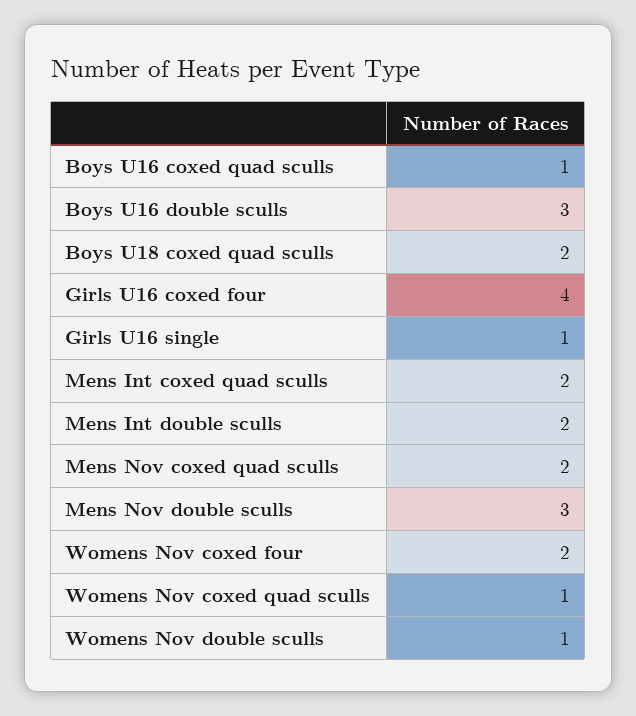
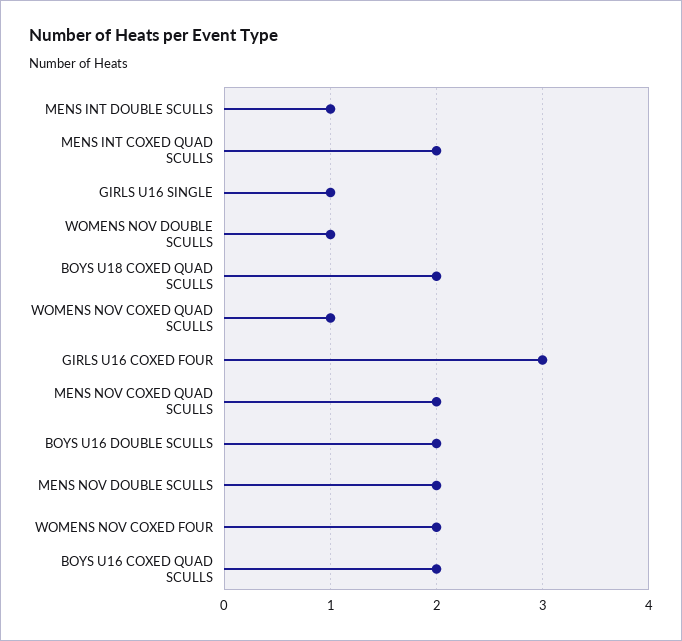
Boys U16 coxed quad sculls: 1 -> 2
Boys U16 double sculls: 3 -> 2
Girls U16 coxed four: 4 -> 3
Mens Int double sculls: 2 -> 1
Mens Nov double sculls: 3 -> 2

